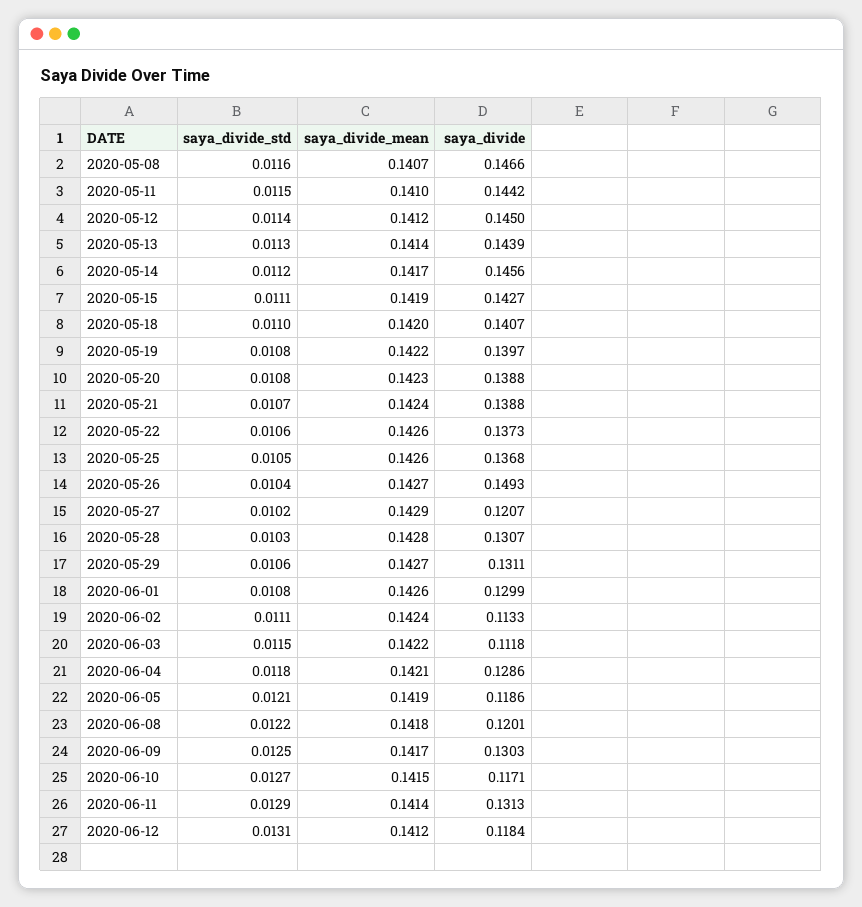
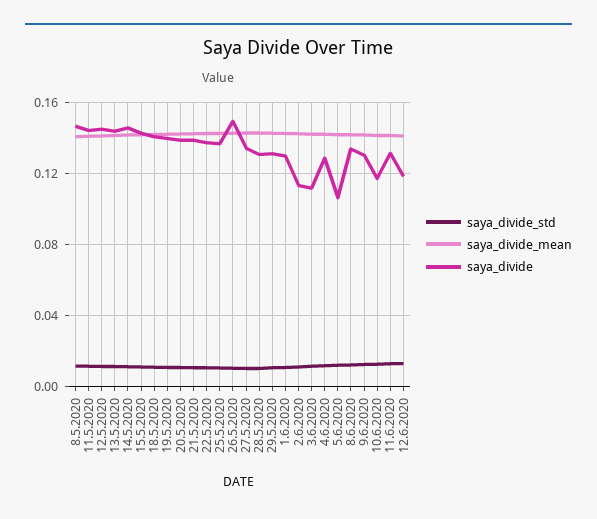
saya_divide, 2020-05-27: 0.1207 -> 0.135
saya_divide, 2020-06-05: 0.1186 -> 0.105
saya_divide, 2020-06-08: 0.1201 -> 0.135

